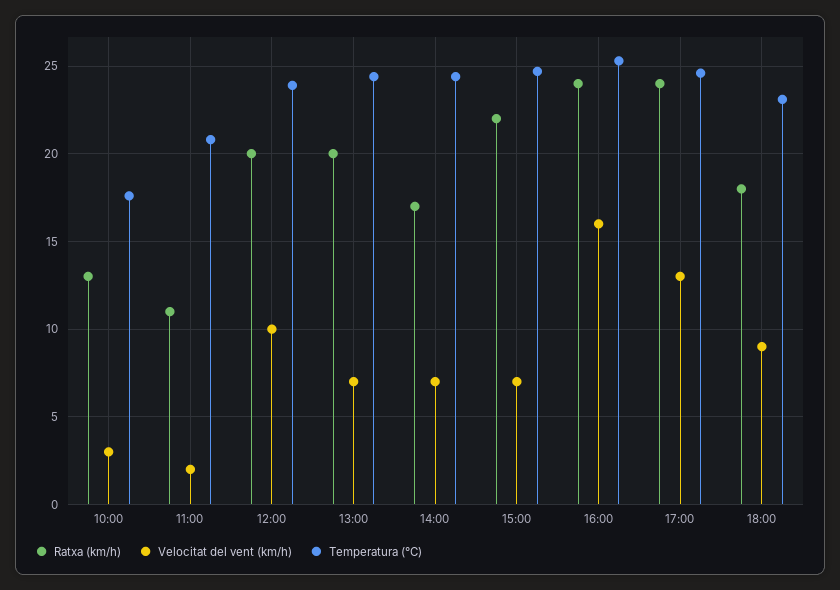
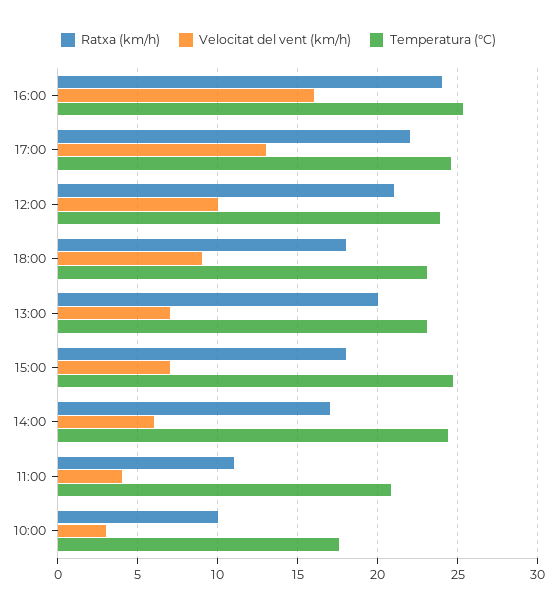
Ratxa (km/h), 10:00: 13 -> 10
Velocitat del vent (km/h), 11:00: 2 -> 4
Ratxa (km/h), 12:00: 20 -> 21
Temperatura (°C), 13:00: 24.5 -> 23
Velocitat del vent (km/h), 14:00: 7 -> 6
Ratxa (km/h), 15:00: 22 -> 18
Ratxa (km/h), 17:00: 24 -> 22

